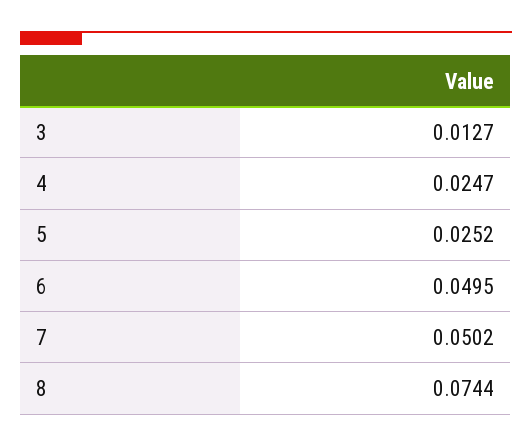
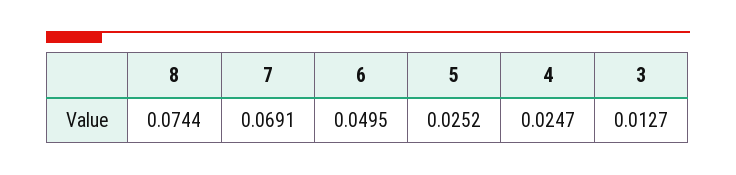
7: 0.0502 -> 0.0691

